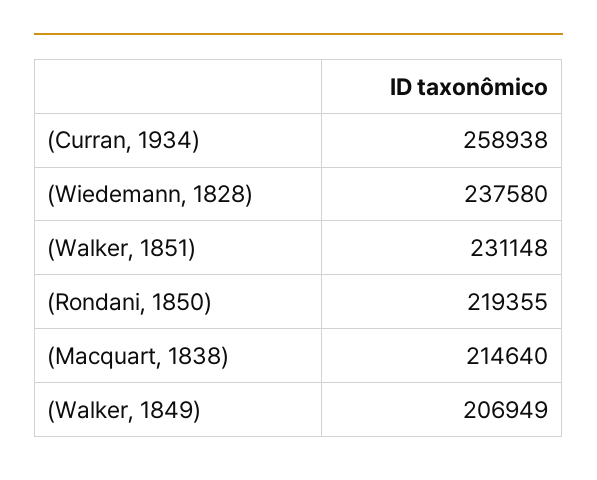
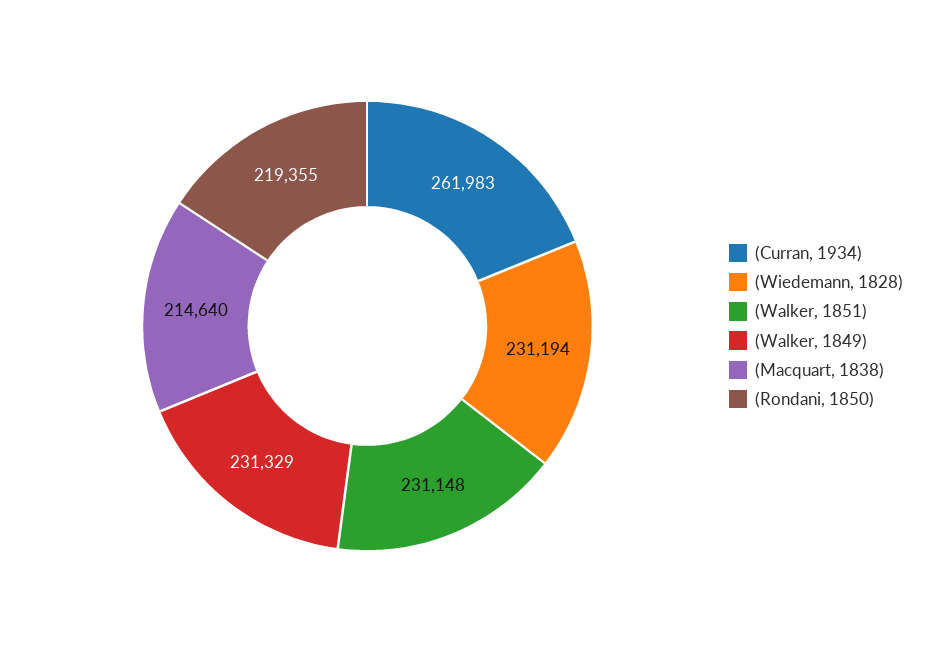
(Curran, 1934): 258938 -> 261983
(Wiedemann, 1828): 237580 -> 231194
(Walker, 1849): 206949 -> 231329

